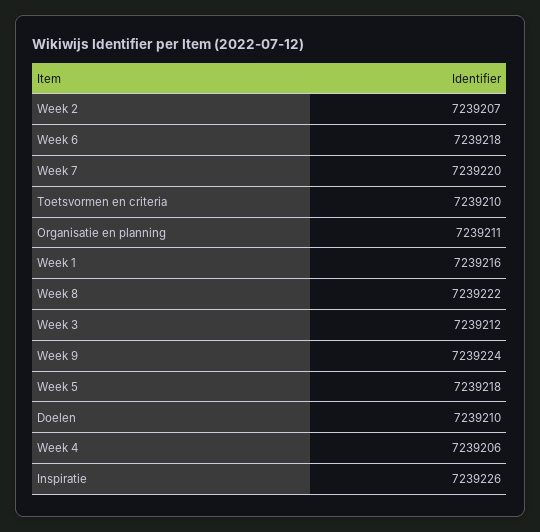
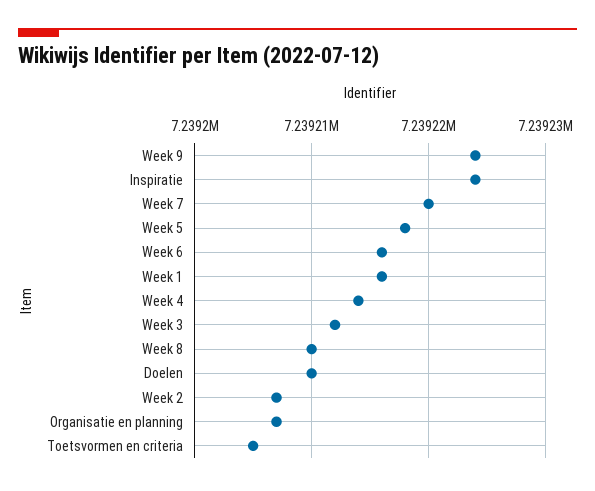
Week 6: 7239218 -> 7239216
Toetsvormen en criteria: 7239210 -> 7239205
Organisatie en planning: 7239211 -> 7239207
Week 8: 7239222 -> 7239210
Week 4: 7239206 -> 7239214
Inspiratie: 7239226 -> 7239224

